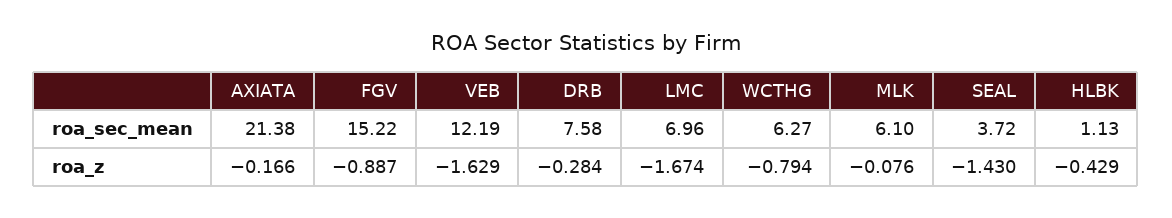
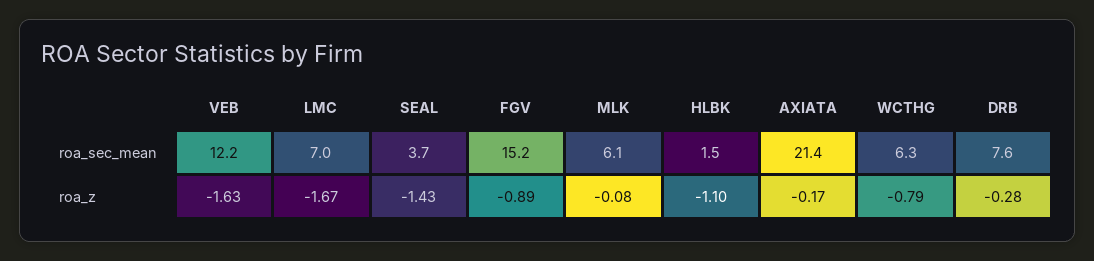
HLBK, roa_sec_mean: 1.13 -> 1.5
HLBK, roa_z: -0.429 -> -1.1

